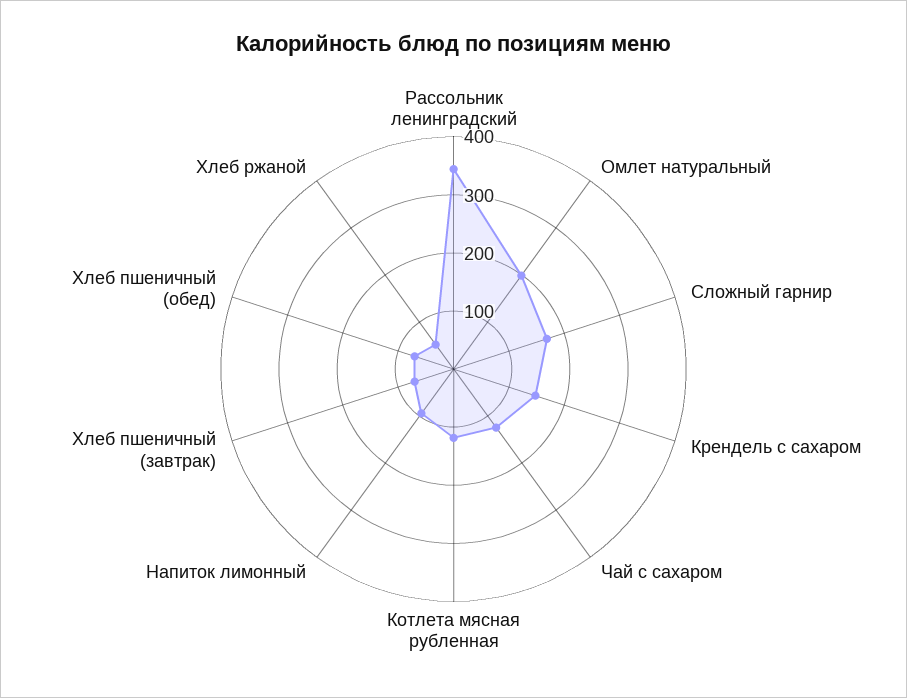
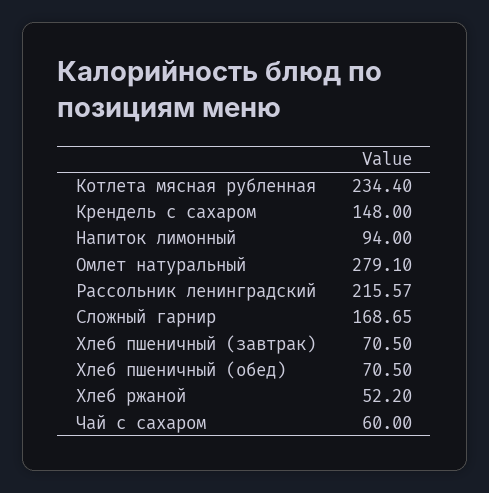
Рассольник ленинградский: 340 -> 215.57
Омлет натуральный: 200 -> 279.1
Чай с сахаром: 120 -> 60
Котлета мясная рубленная: 120 -> 234.4

